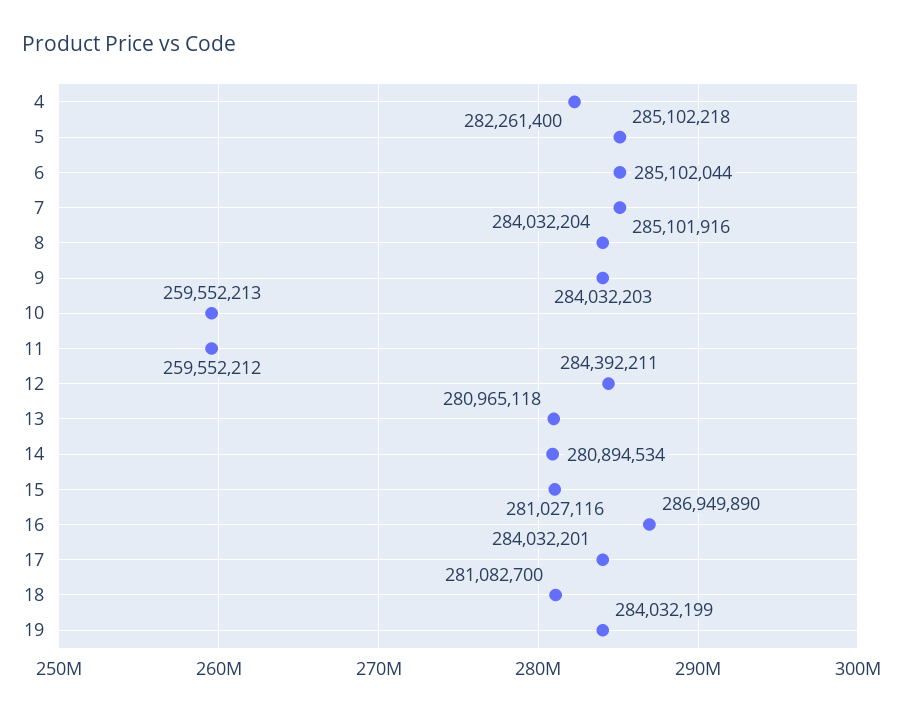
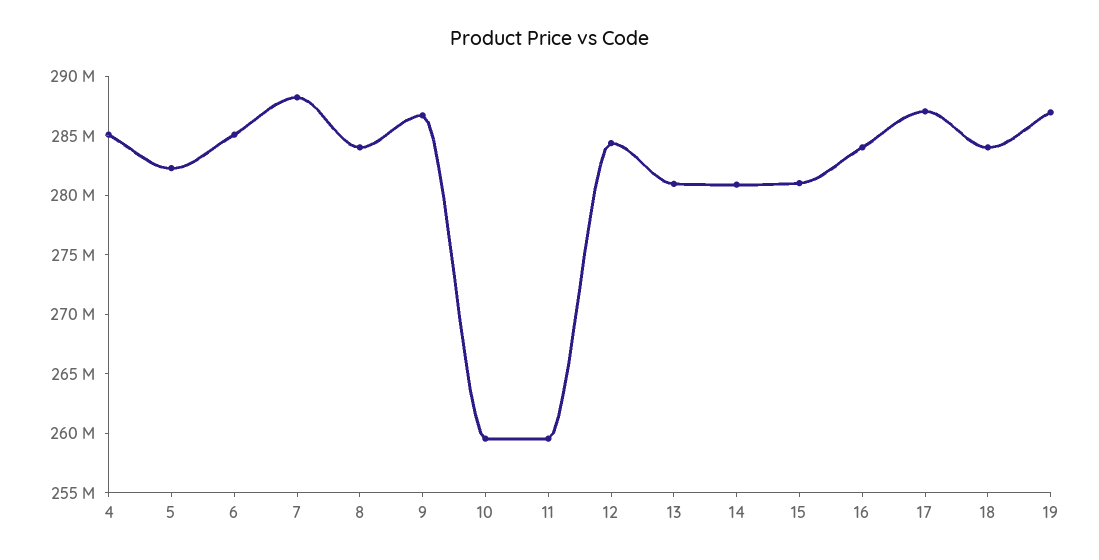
4: 282261400 -> 285000000
5: 285102218 -> 282000000
7: 285101916 -> 288000000
9: 284032203 -> 287000000
16: 286949890 -> 284000000
17: 284032201 -> 287000000
18: 281082700 -> 284000000
19: 284032199 -> 287000000

